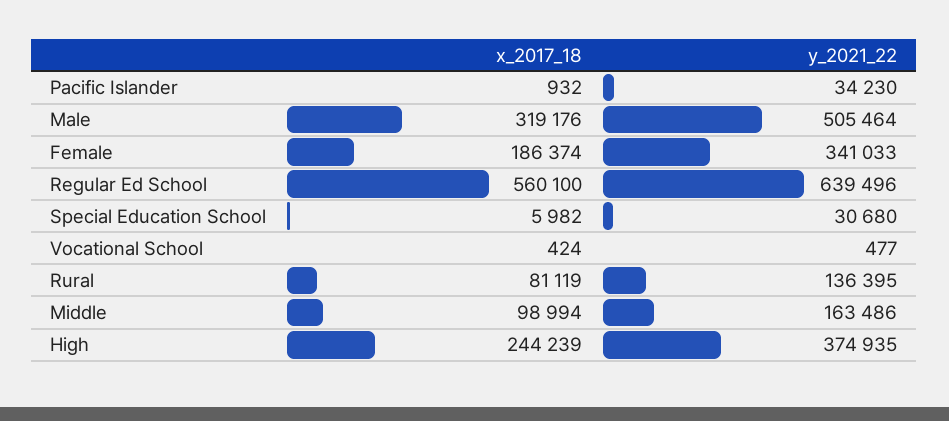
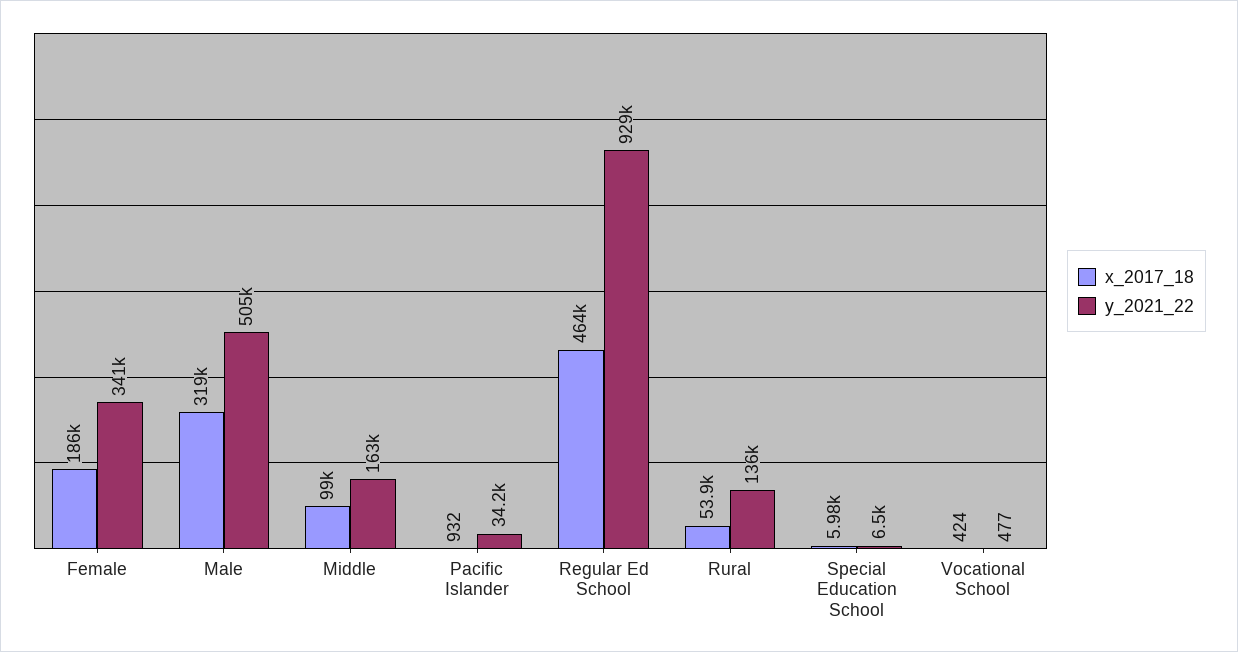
x_2017_18, Regular Ed School: 560100 -> 464000
y_2021_22, Regular Ed School: 639496 -> 929000
y_2021_22, Special Education School: 30680 -> 6500
x_2017_18, Rural: 81119 -> 53900
x_2017_18, High: 244239 -> none
y_2021_22, High: 374935 -> none

